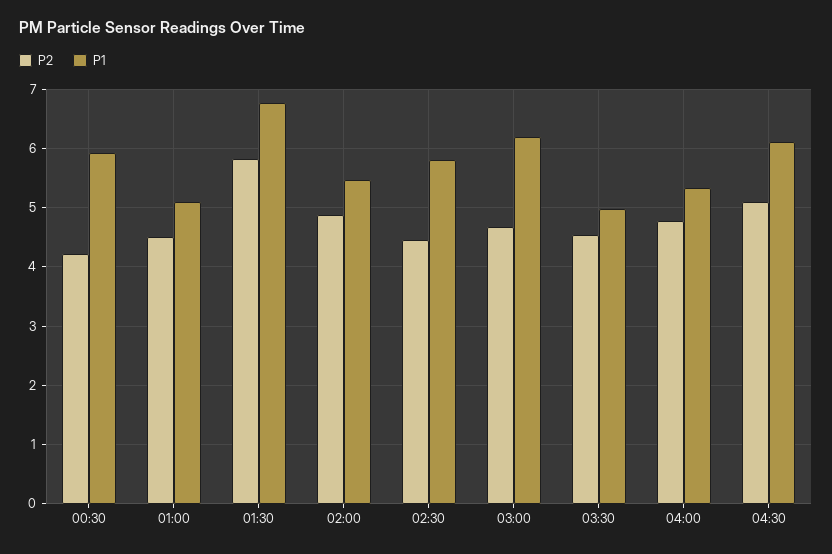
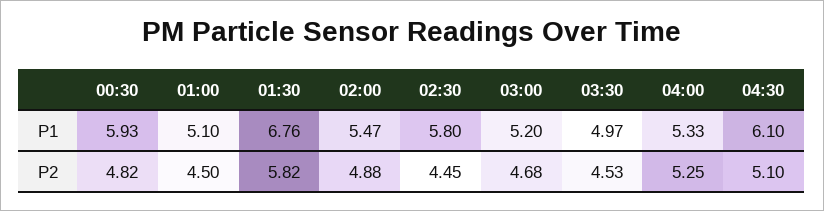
P2, 00:30: 4.2 -> 4.82
P1, 03:00: 6.2 -> 5.2
P2, 04:00: 4.8 -> 5.25

